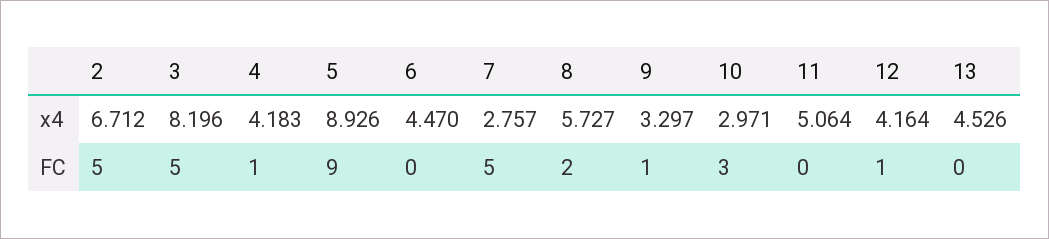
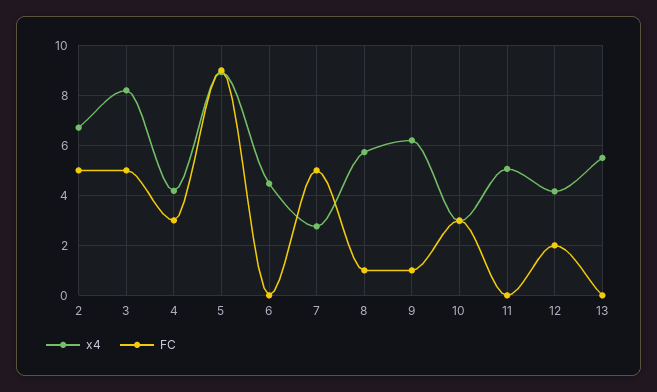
x4, 9: 3.297 -> 6.25
x4, 13: 4.526 -> 5.5
FC, 4: 1 -> 3
FC, 8: 2 -> 1
FC, 12: 1 -> 2

